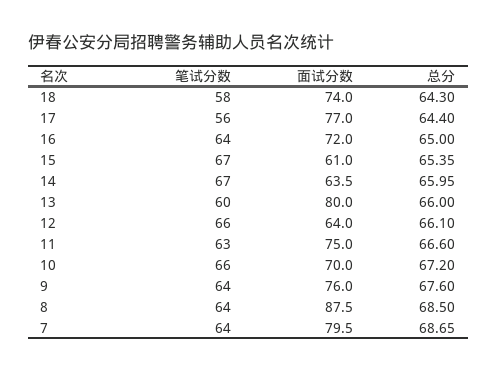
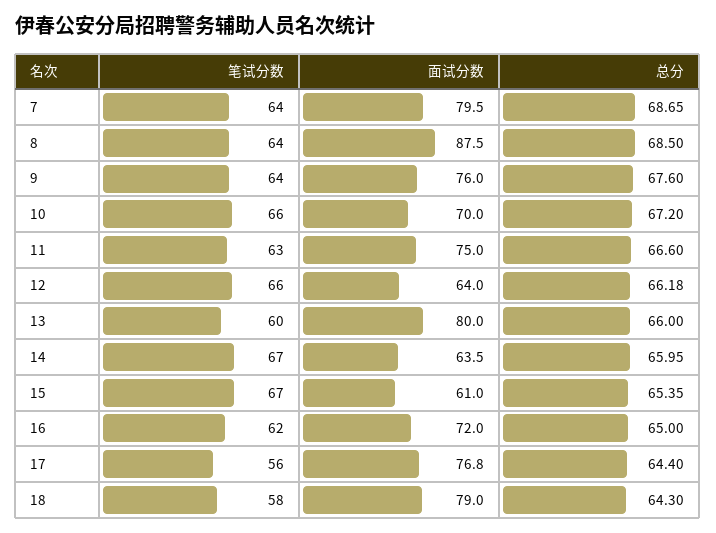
面试分数, 18: 74 -> 79
面试分数, 17: 77 -> 76.8
笔试分数, 16: 64 -> 62
总分, 12: 66.1 -> 66.18

